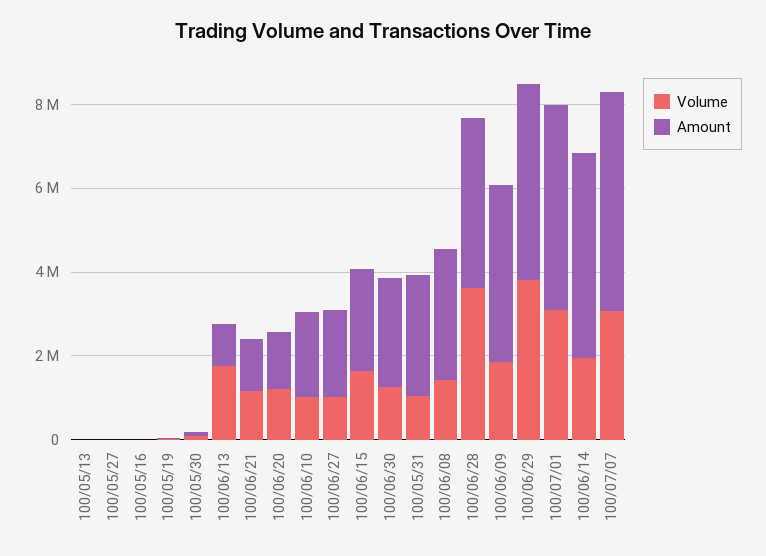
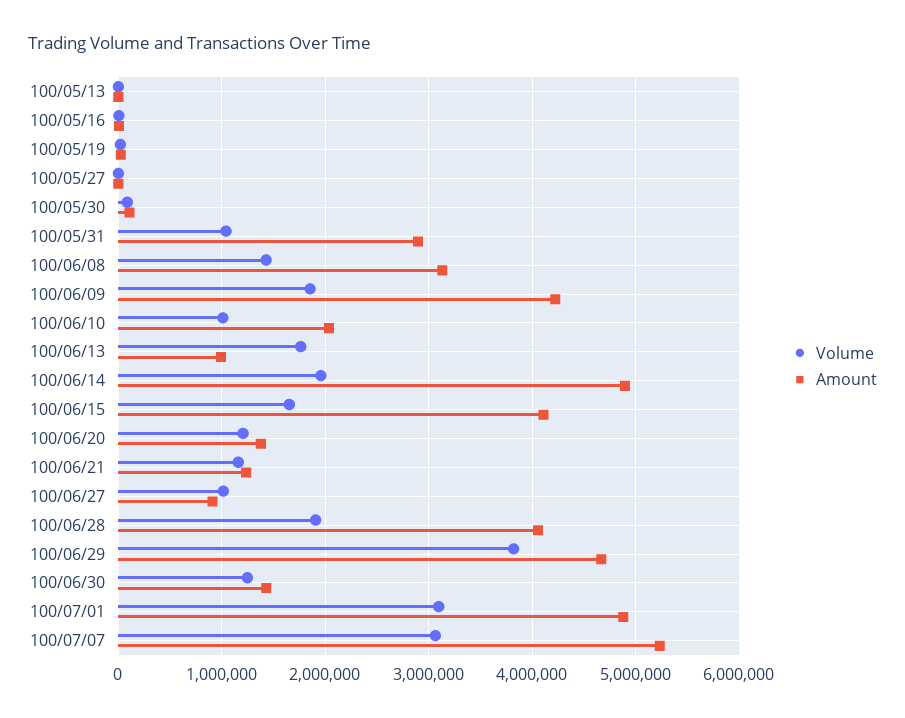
Amount, 100/06/27: 2000000 -> 900000
Amount, 100/06/15: 2500000 -> 4100000
Amount, 100/06/30: 2500000 -> 1400000
Volume, 100/06/28: 3500000 -> 1900000

